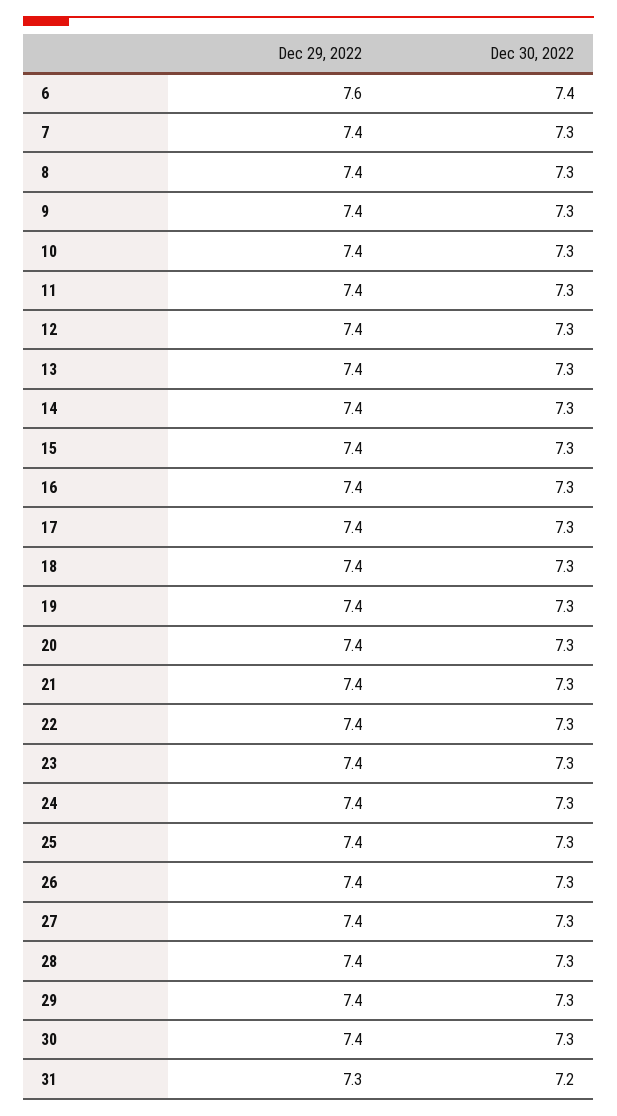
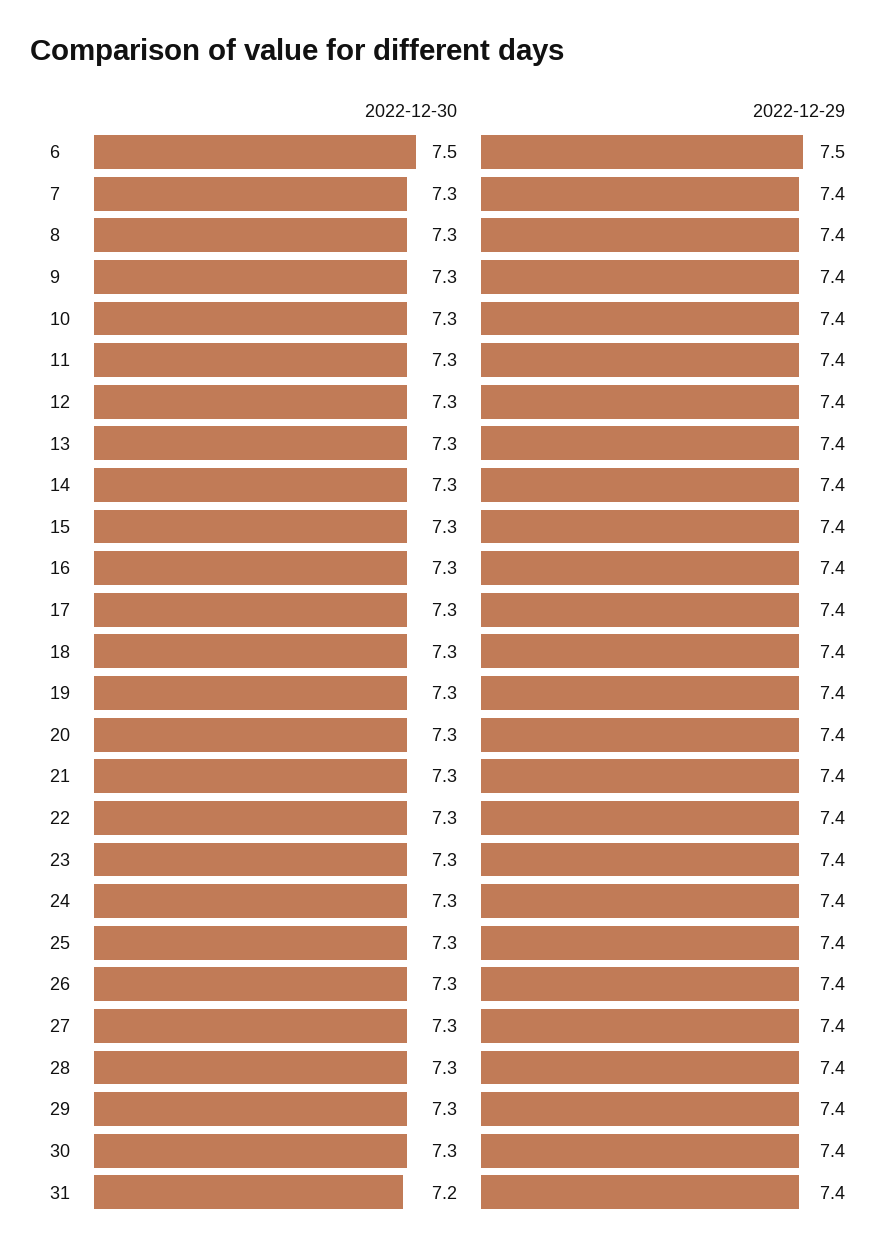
Dec 29, 2022, 6: 7.6 -> 7.5
Dec 30, 2022, 6: 7.4 -> 7.5
Dec 29, 2022, 31: 7.3 -> 7.4

